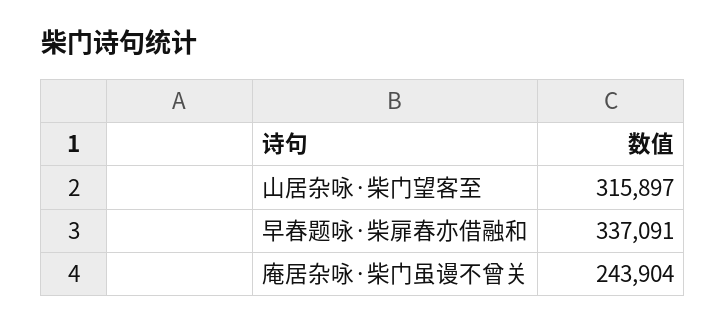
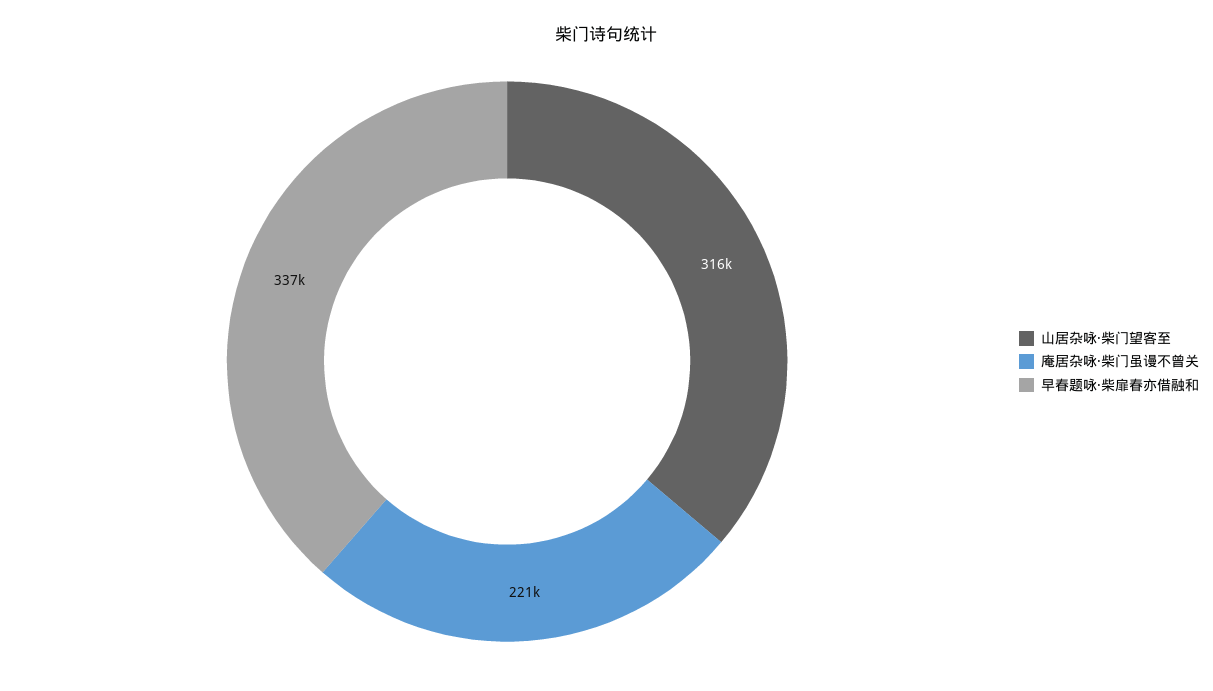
庵居杂咏·柴门虽谩不曾关: 243904 -> 221000

